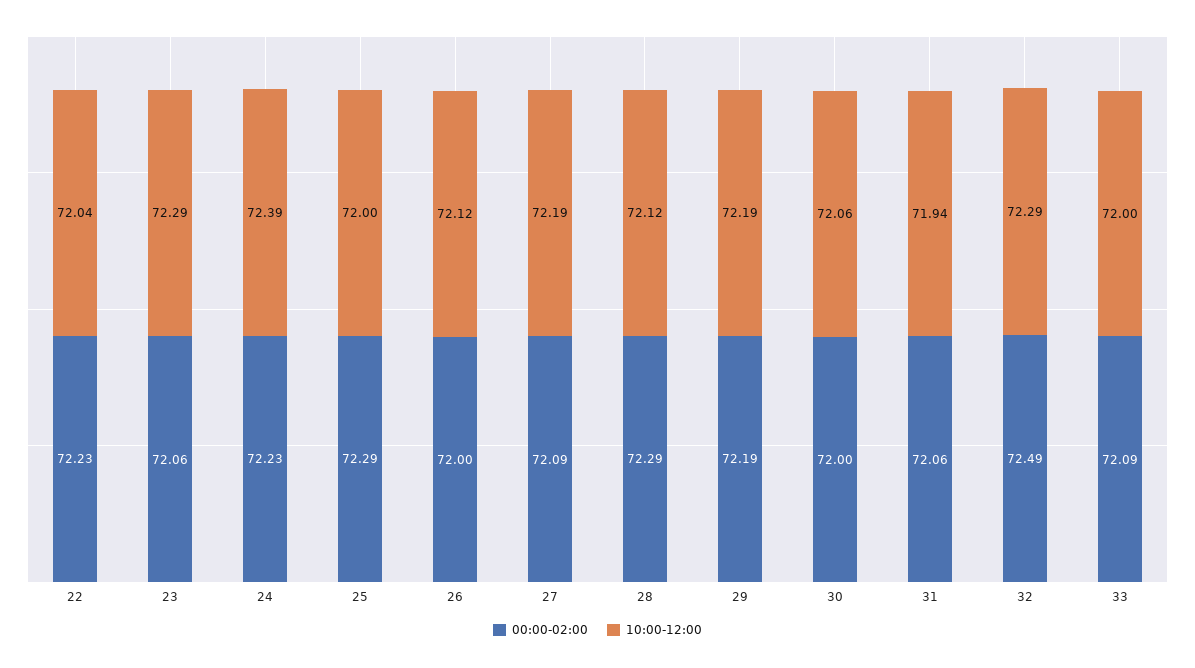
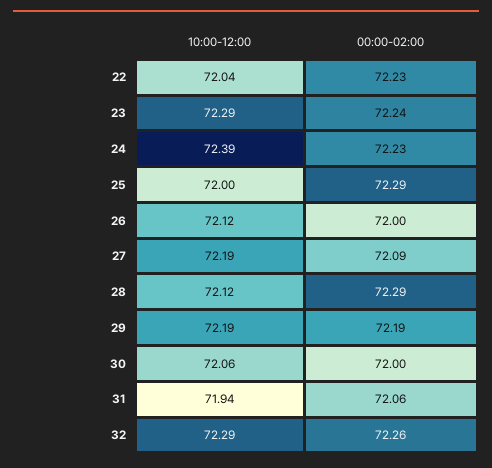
00:00-02:00, 23: 72.06 -> 72.24
00:00-02:00, 32: 72.49 -> 72.26
00:00-02:00, 33: 72.09 -> none
10:00-12:00, 33: 72 -> none

